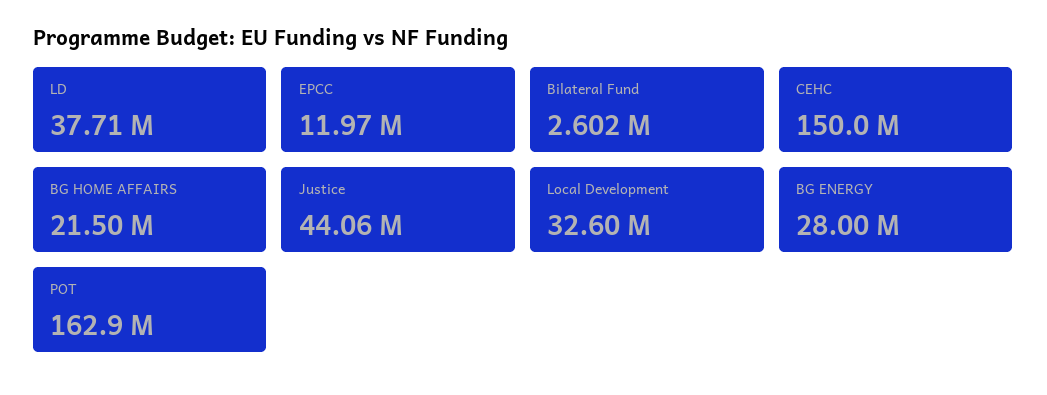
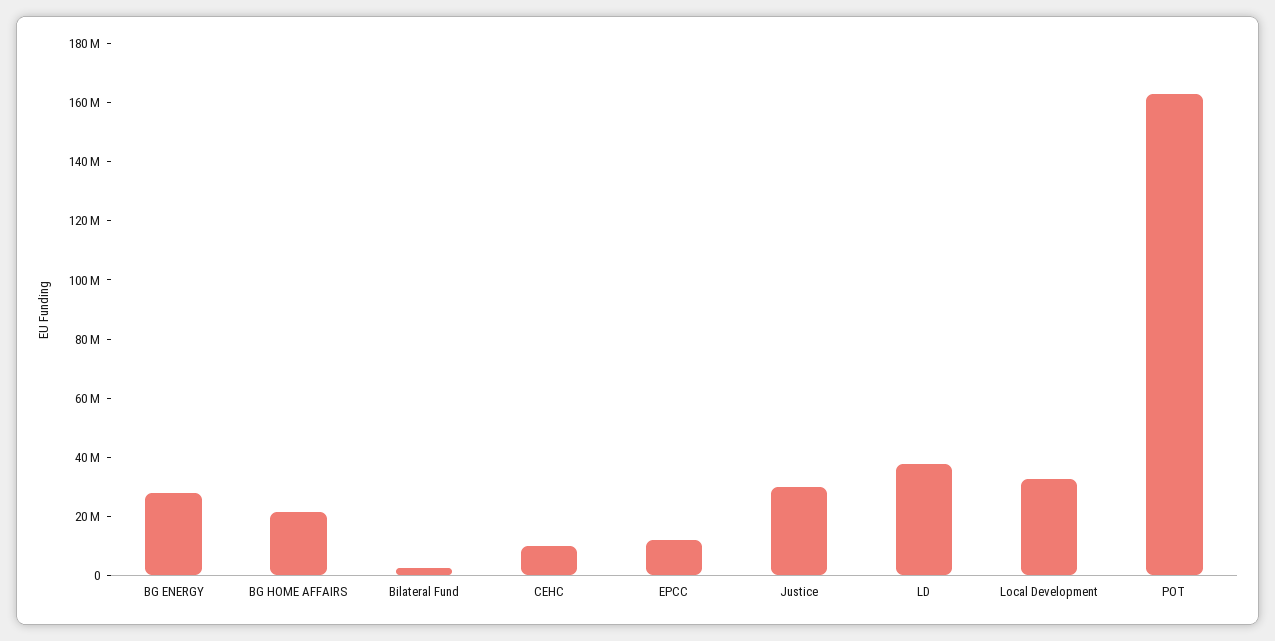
CEHC: 150000000 -> 10000000
Justice: 44060000 -> 30000000

